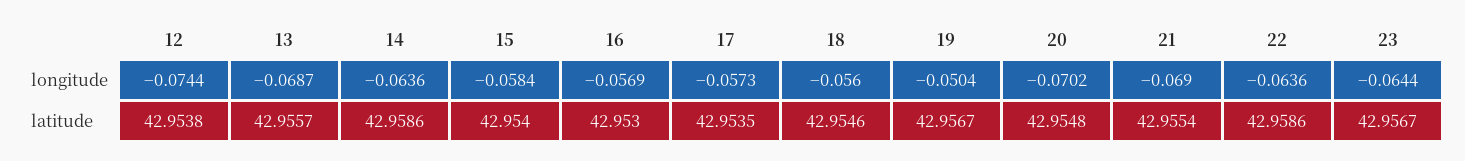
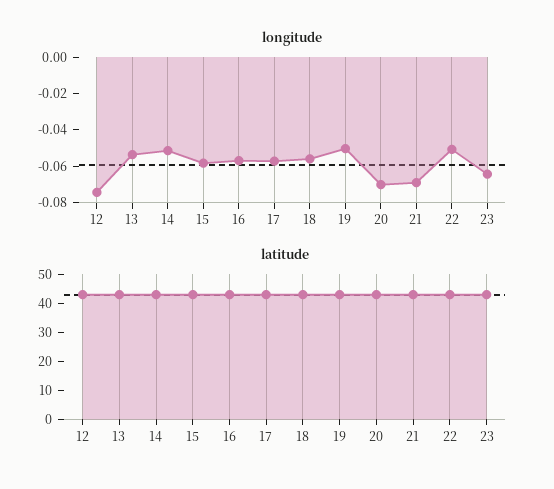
longitude, 13: -0.0687 -> -0.055
longitude, 14: -0.0636 -> -0.05
longitude, 22: -0.0636 -> -0.05

